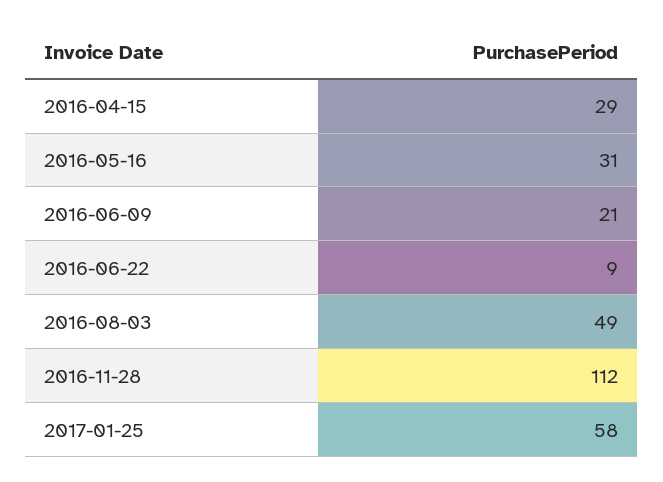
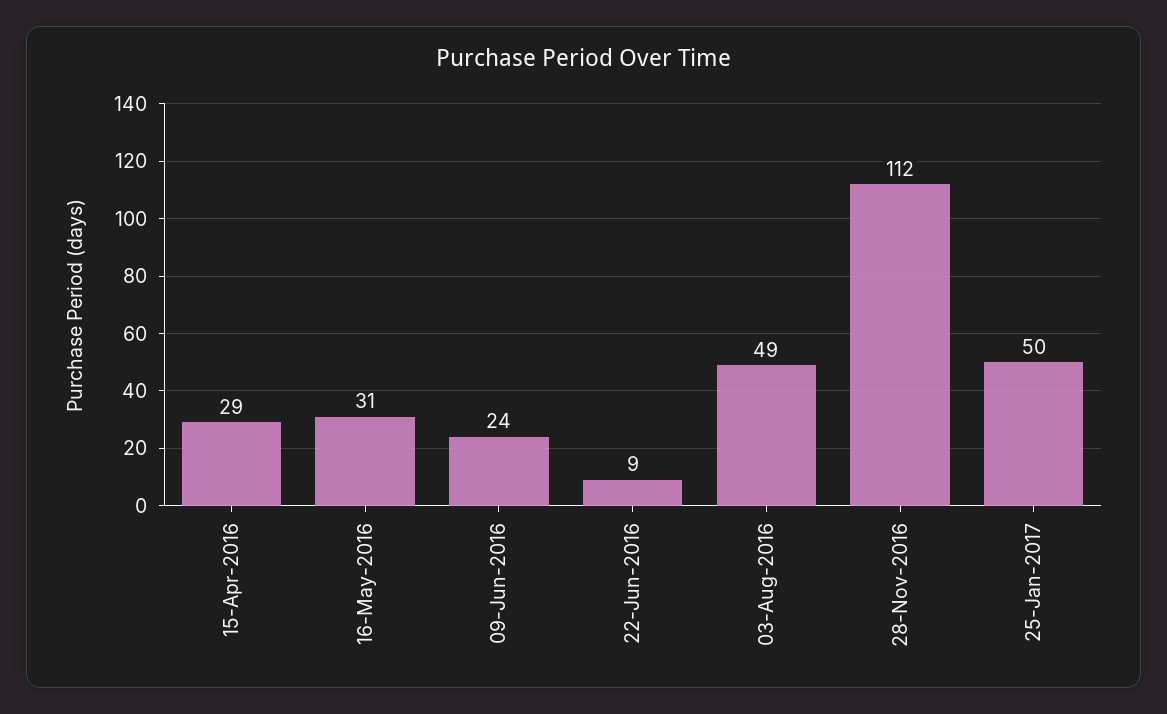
2016-06-09: 21 -> 24
2017-01-25: 58 -> 50

